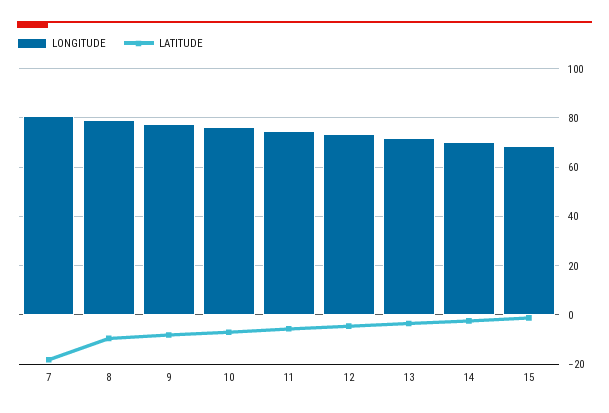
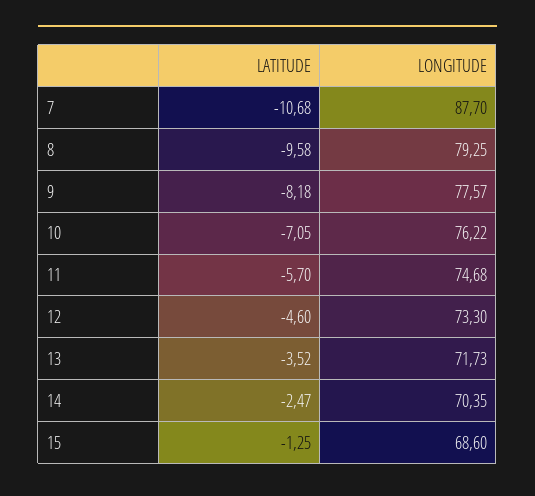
LONGITUDE, 7: 80 -> 87.7
LATITUDE, 7: -17.5 -> -10.68

